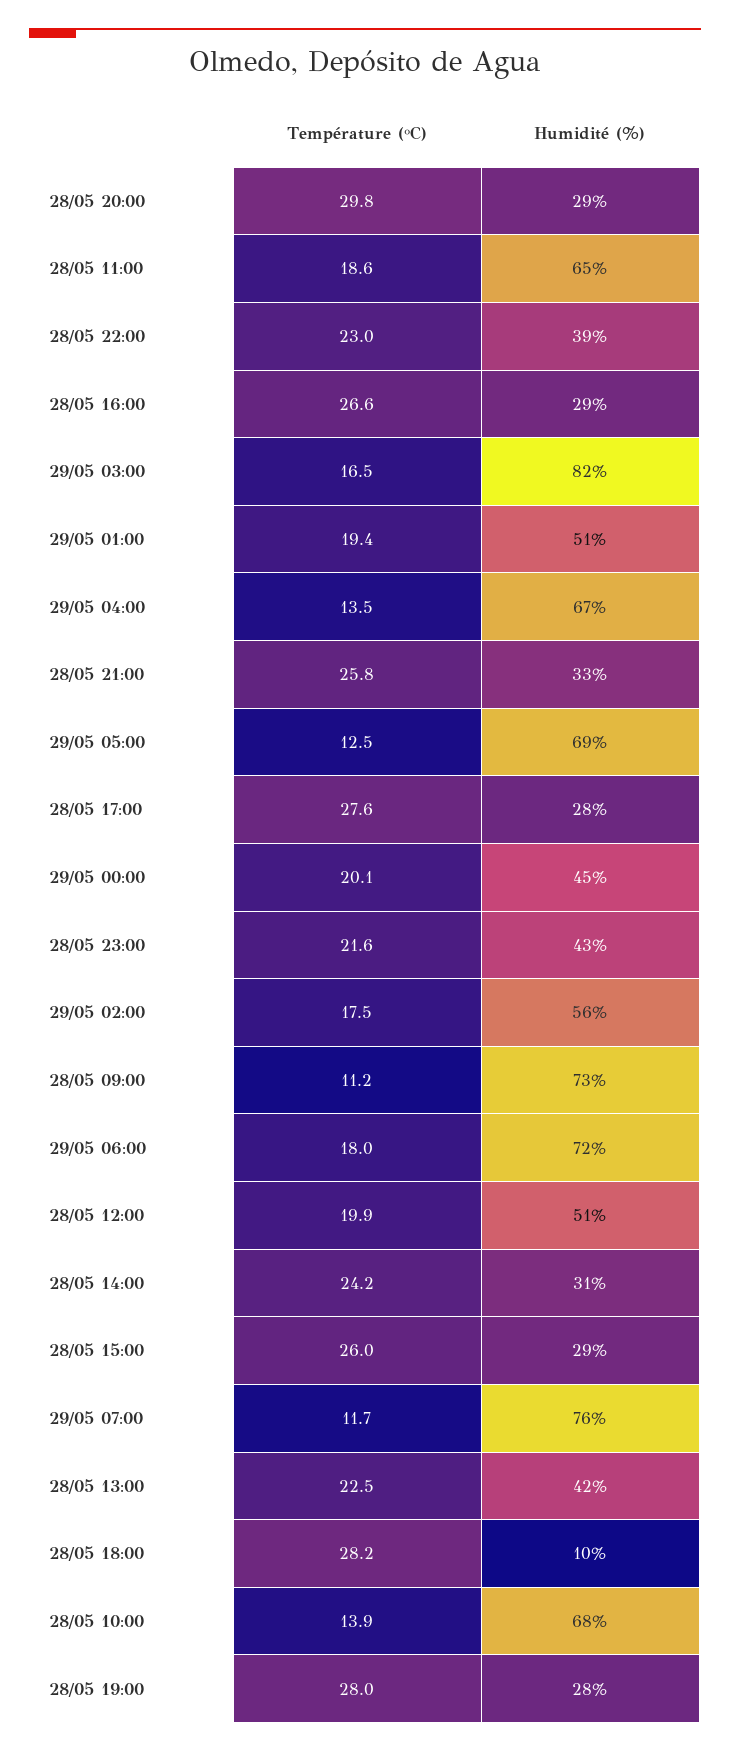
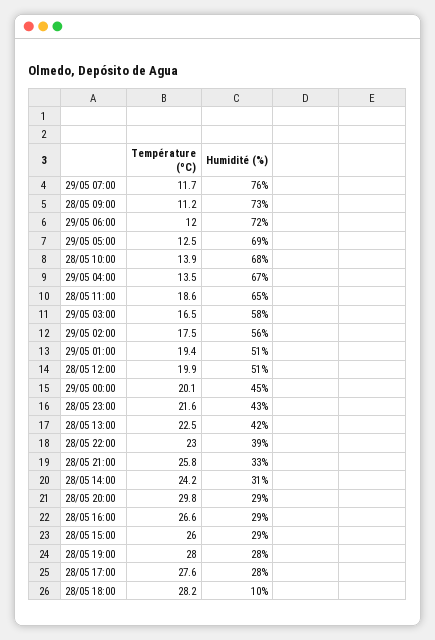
Humidité (%), 29/05 03:00: 82 -> 58
Température (ºC), 29/05 06:00: 18 -> 12

